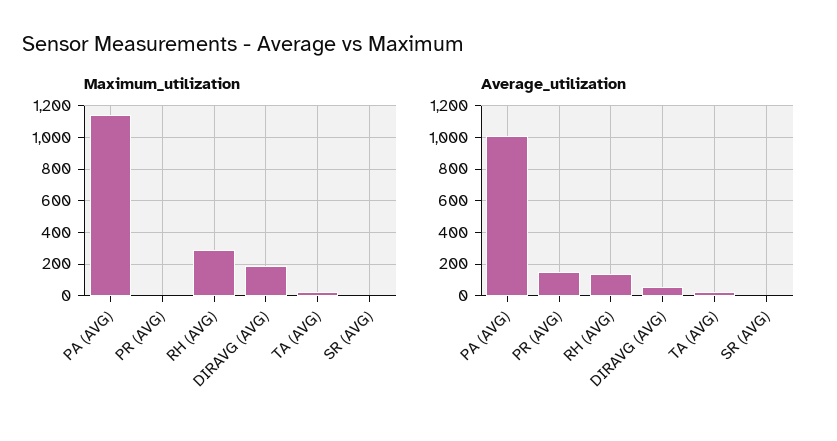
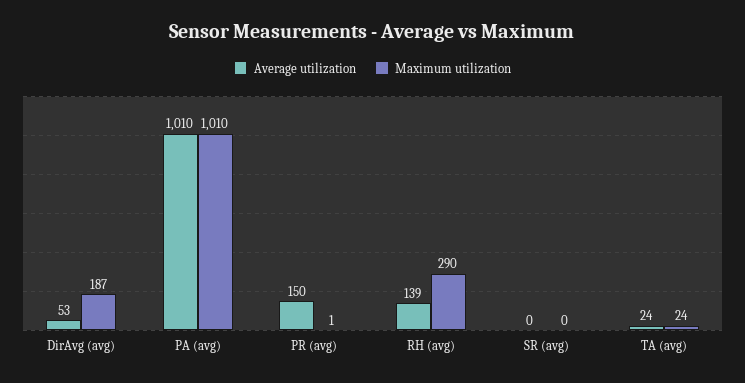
Maximum_utilization, PA (AVG): 1150 -> 1010

